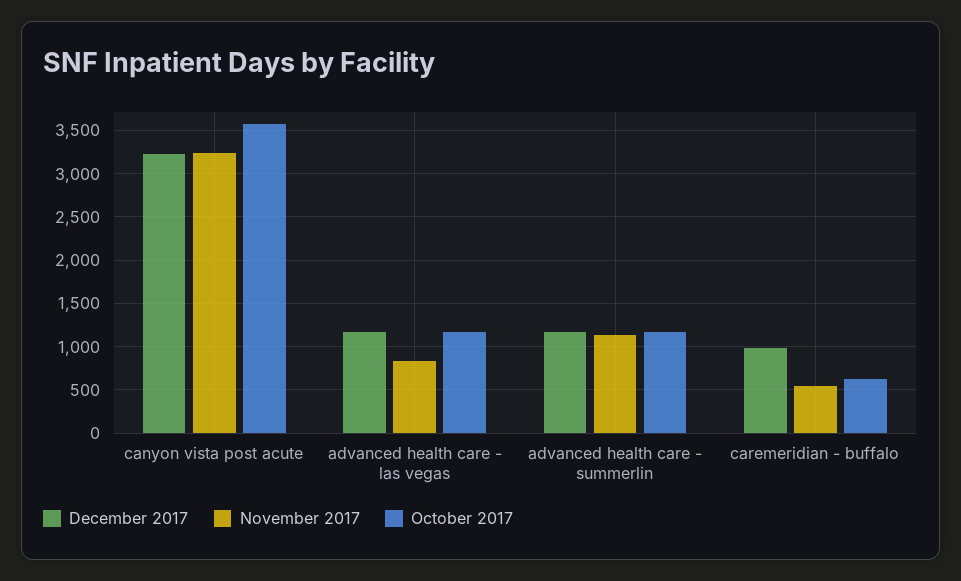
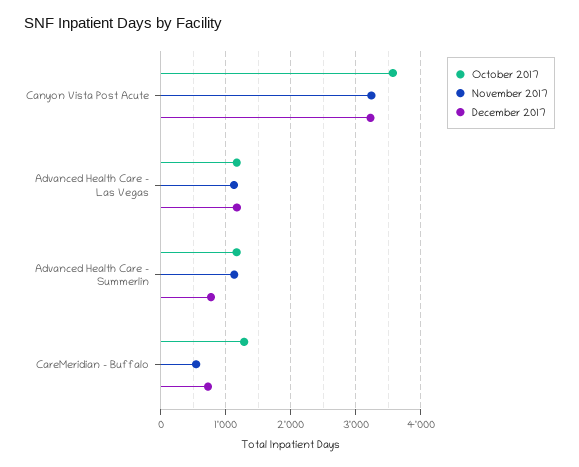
November 2017, advanced health care - las vegas: 800 -> 1100
December 2017, advanced health care - summerlin: 1200 -> 800
December 2017, caremeridian - buffalo: 1000 -> 700
October 2017, caremeridian - buffalo: 600 -> 1300

